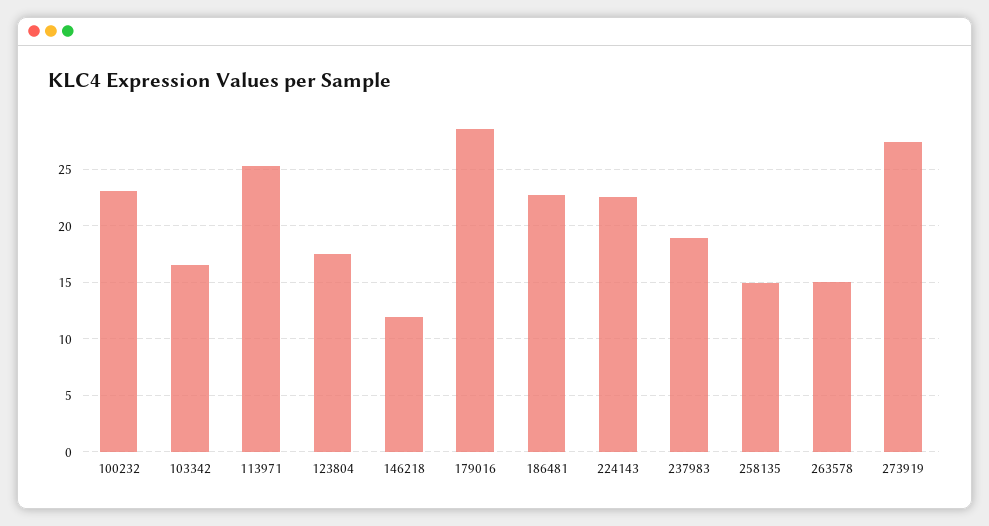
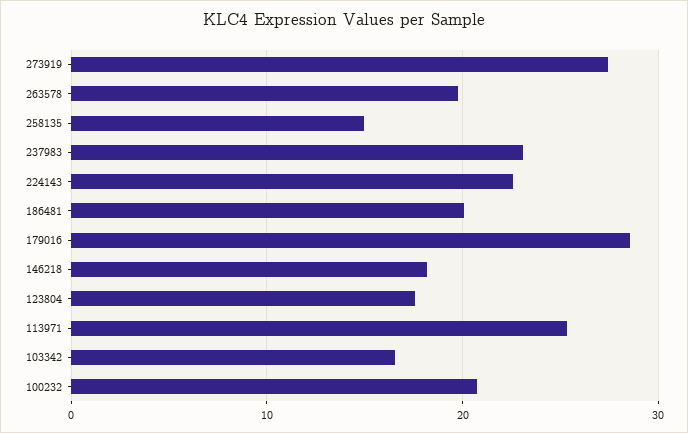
100232: 23 -> 21
146218: 12 -> 18
186481: 23 -> 20
237983: 19 -> 23
263578: 15 -> 20

